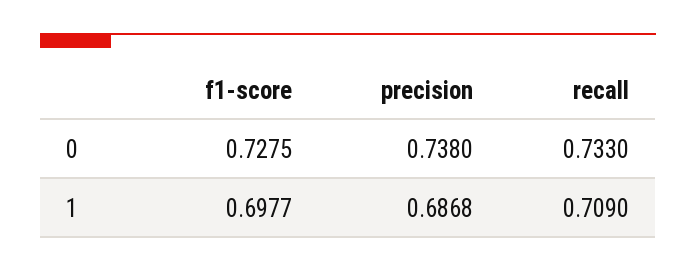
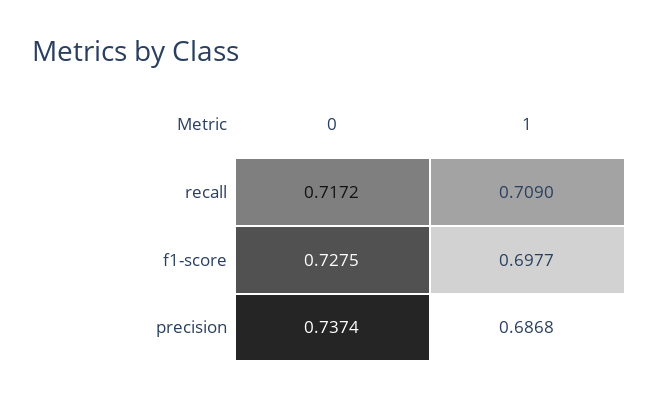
precision, 0: 0.738 -> 0.7374
recall, 0: 0.733 -> 0.7172

